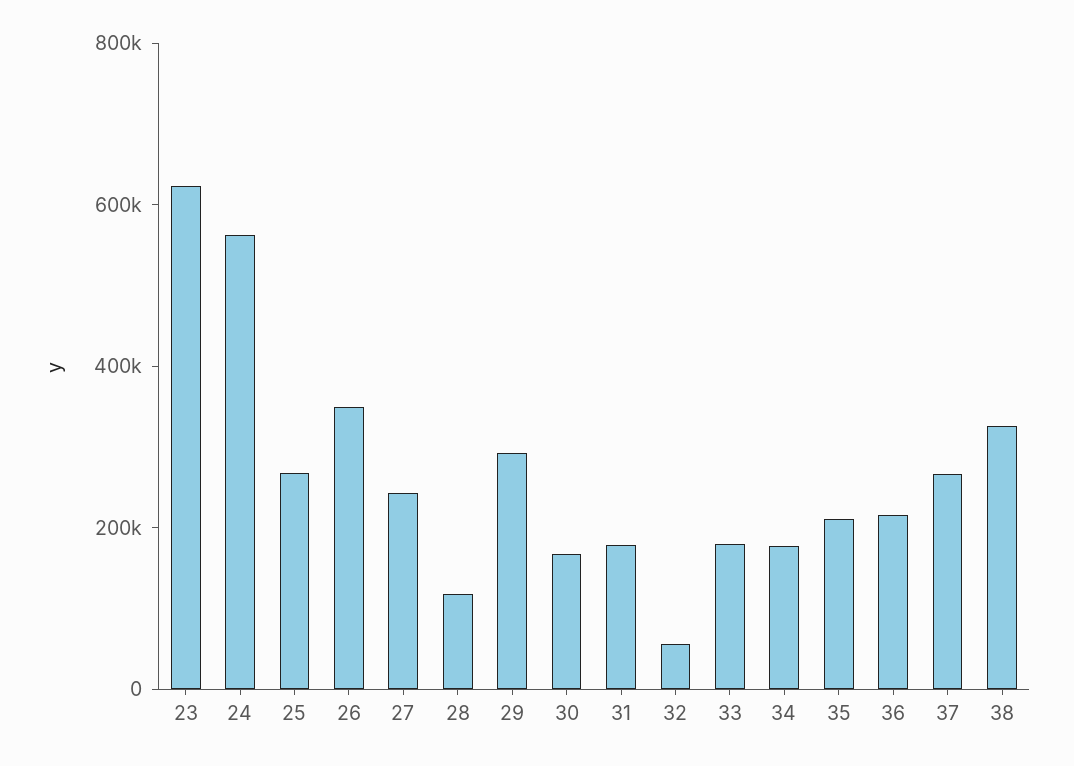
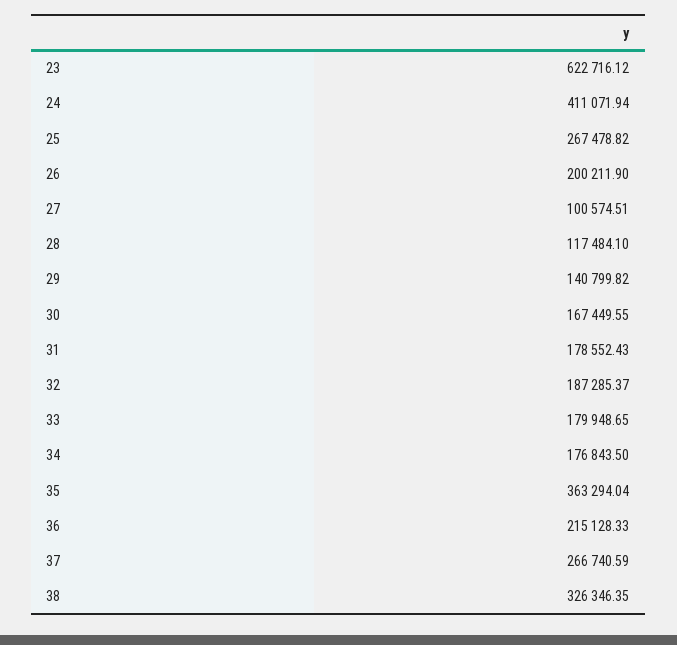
24: 550000 -> 411071.94
26: 350000 -> 200211.9
27: 250000 -> 100574.51
29: 300000 -> 140799.82
32: 50000 -> 187285.37
35: 200000 -> 363294.04

